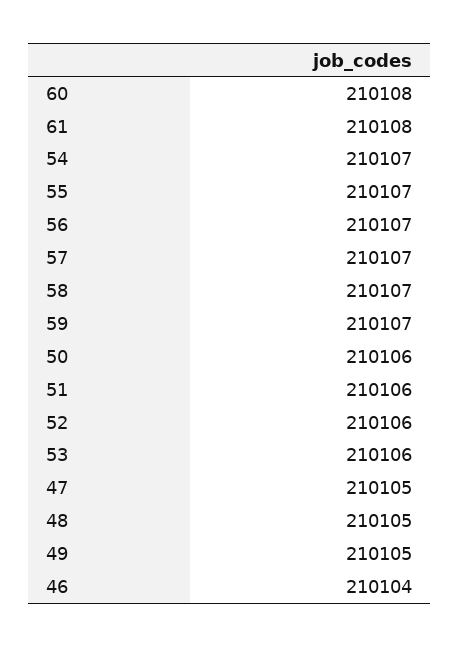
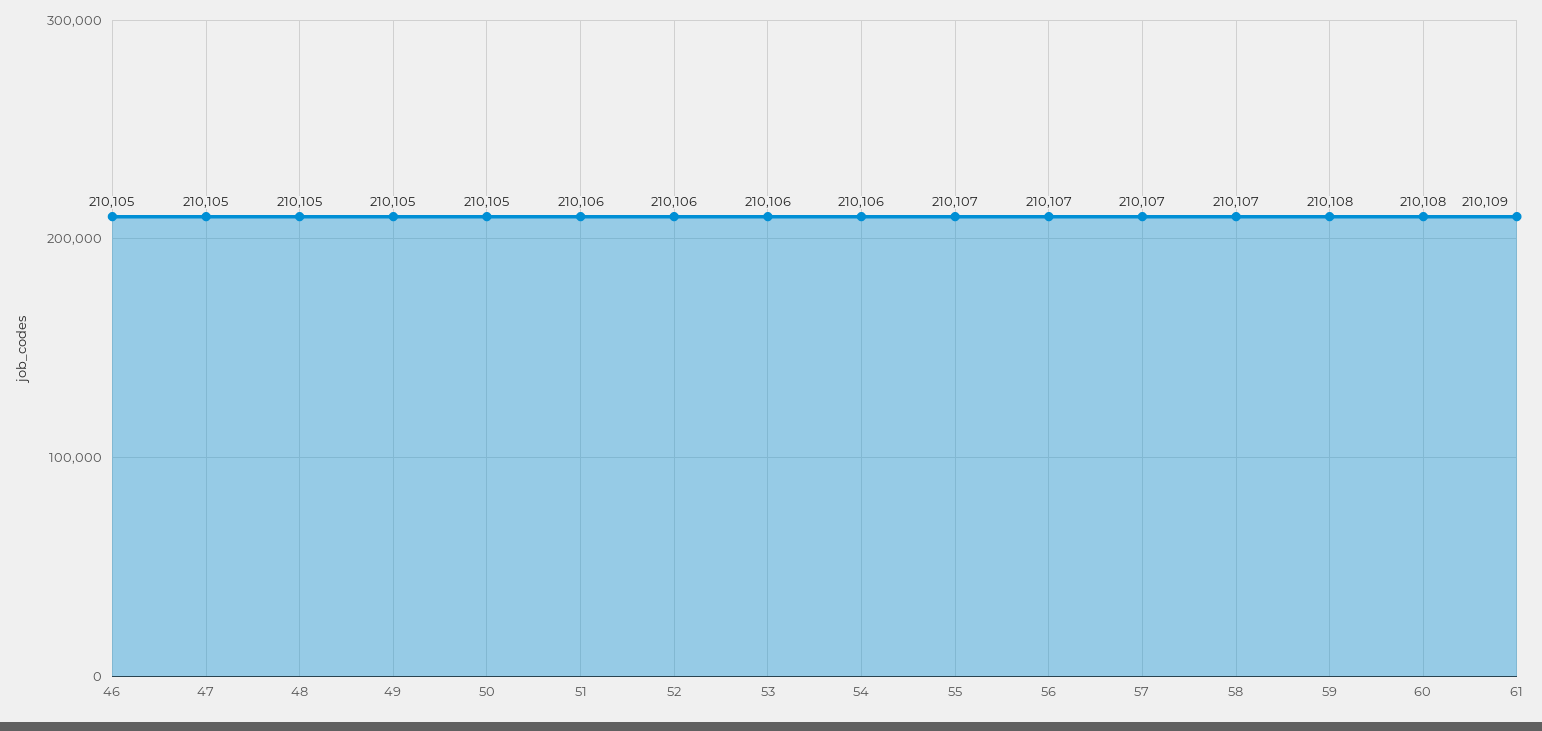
61: 210108 -> 210109
54: 210107 -> 210106
59: 210107 -> 210108
50: 210106 -> 210105
46: 210104 -> 210105

